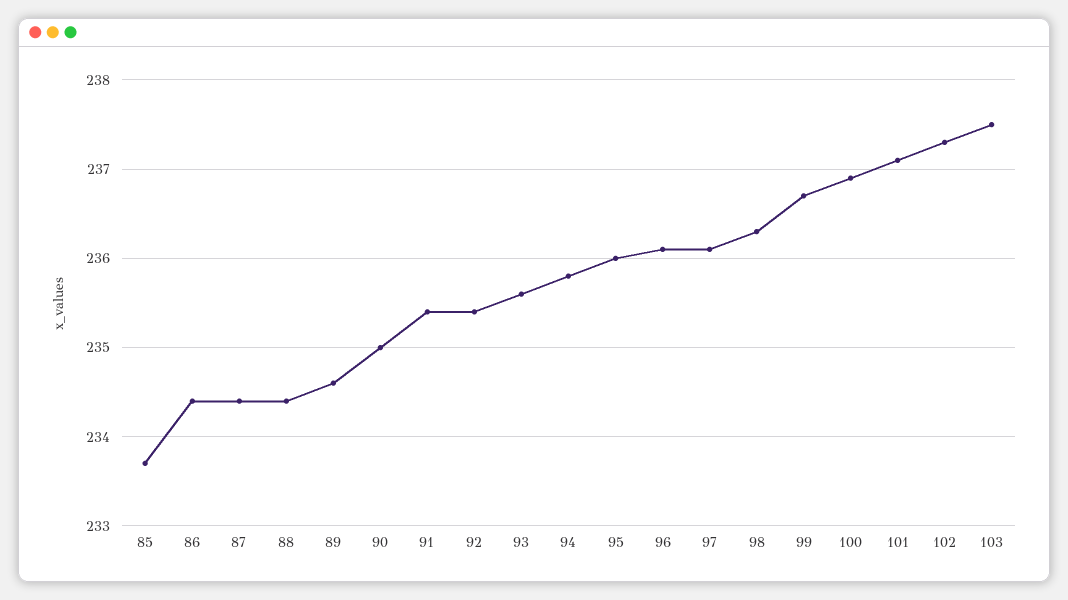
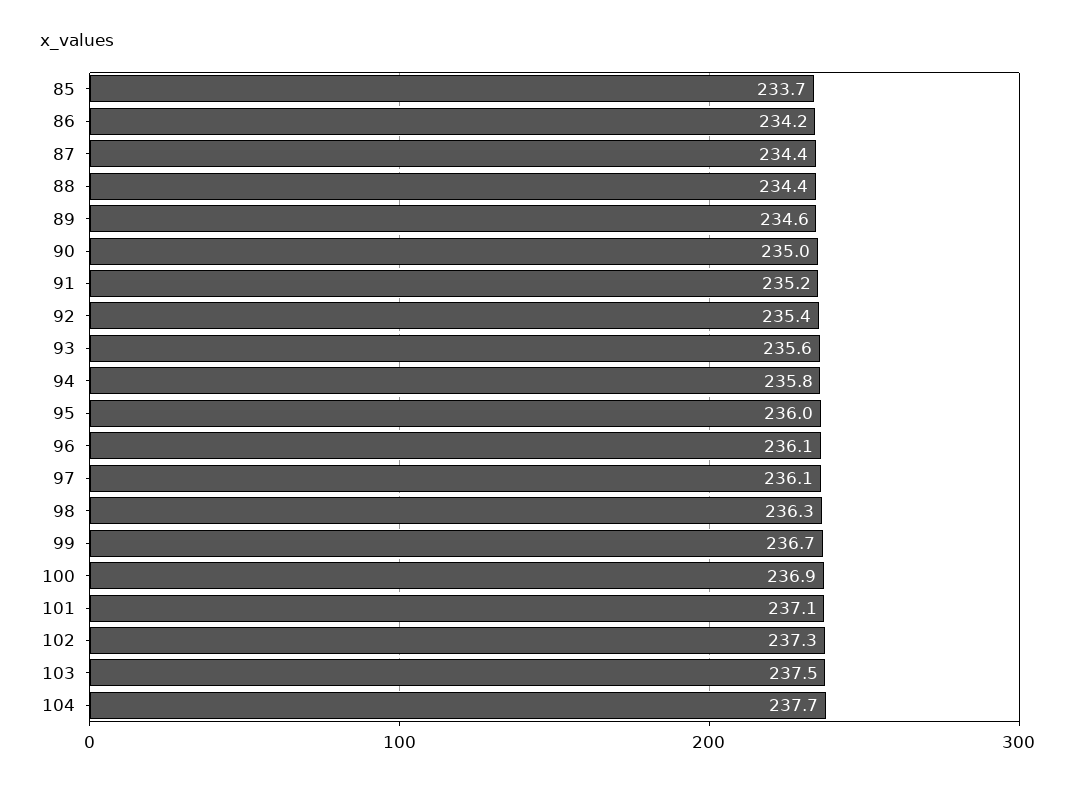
86: 234.4 -> 234.2
91: 235.4 -> 235.2
104: none -> 237.7

